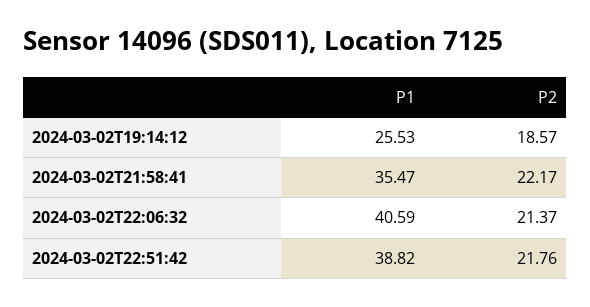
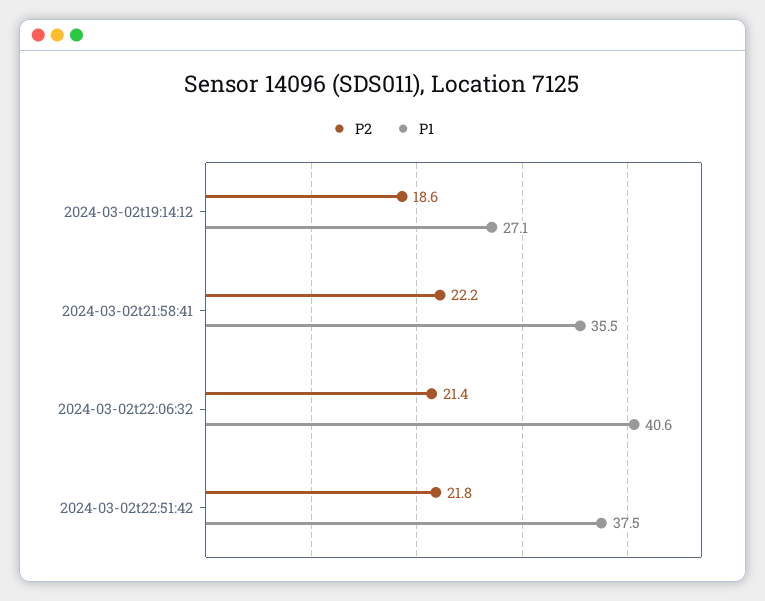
P1, 2024-03-02T19:14:12: 25.53 -> 27.1
P1, 2024-03-02T22:51:42: 38.82 -> 37.5

